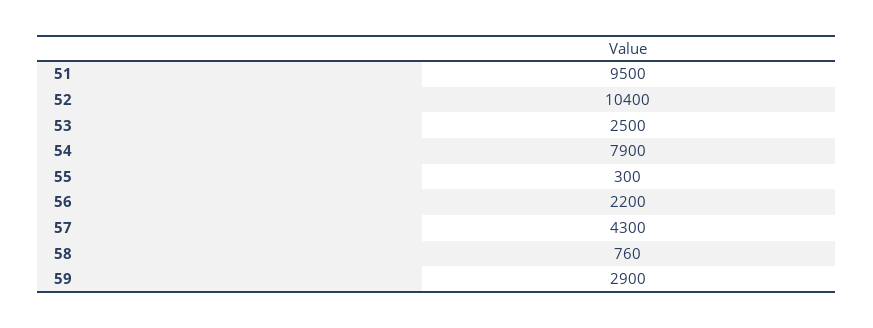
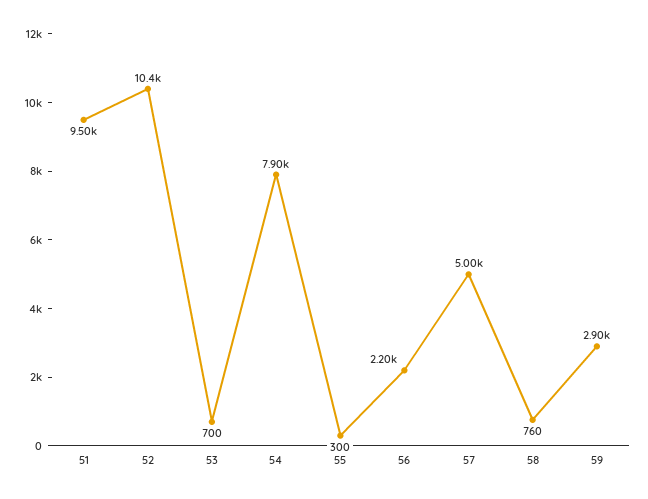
53: 2500 -> 700
57: 4300 -> 5000

